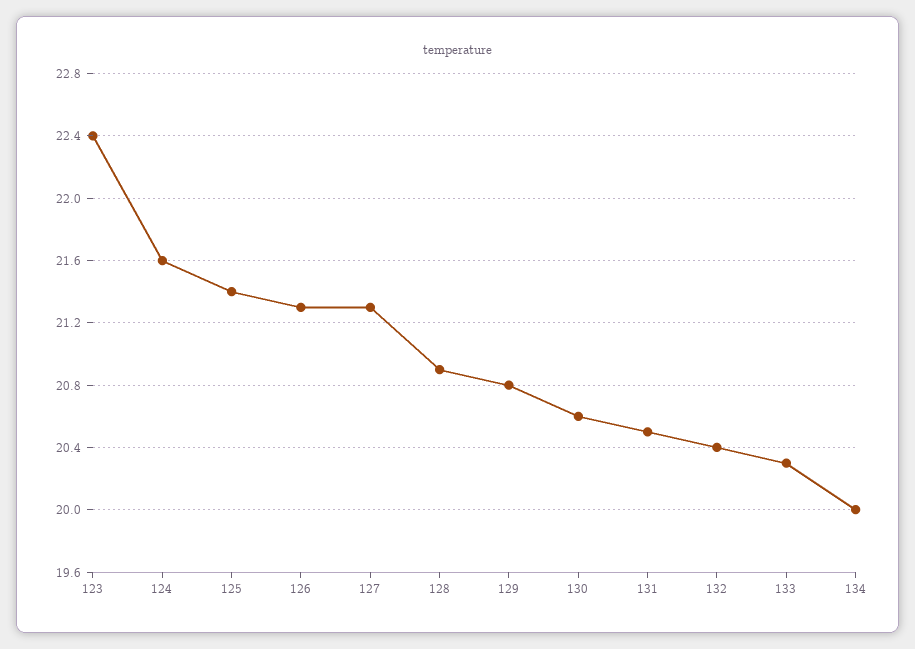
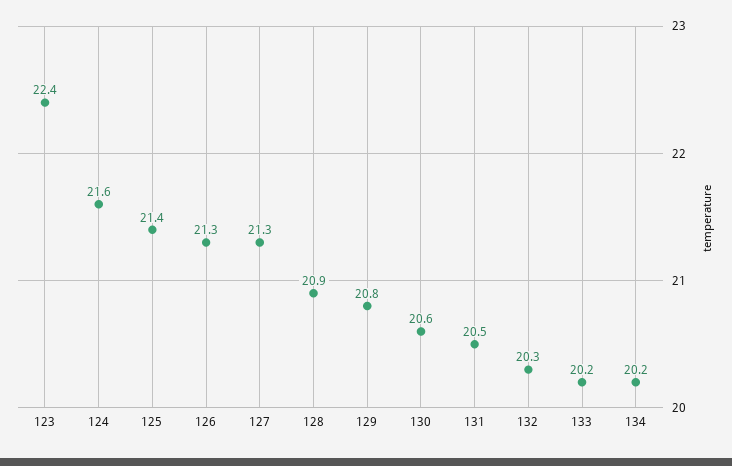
132: 20.4 -> 20.3
133: 20.3 -> 20.2
134: 20 -> 20.2

